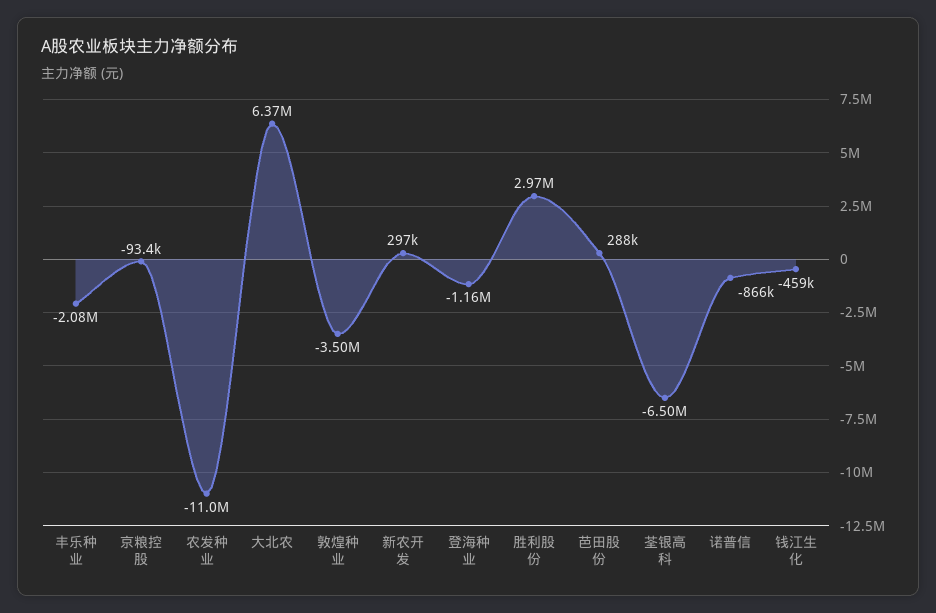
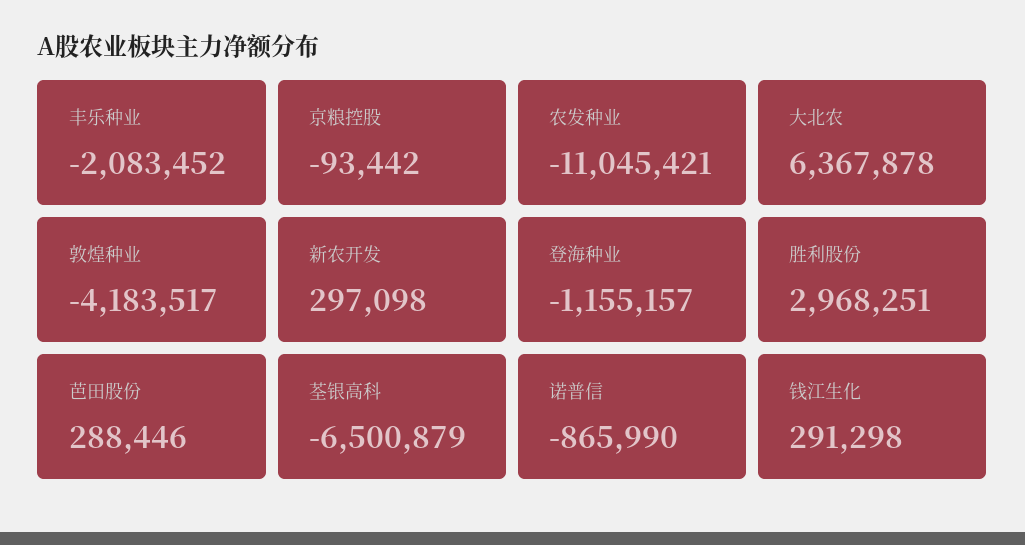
敦煌种业: -3500000 -> -4183517
钱江生化: -459000 -> 291298

